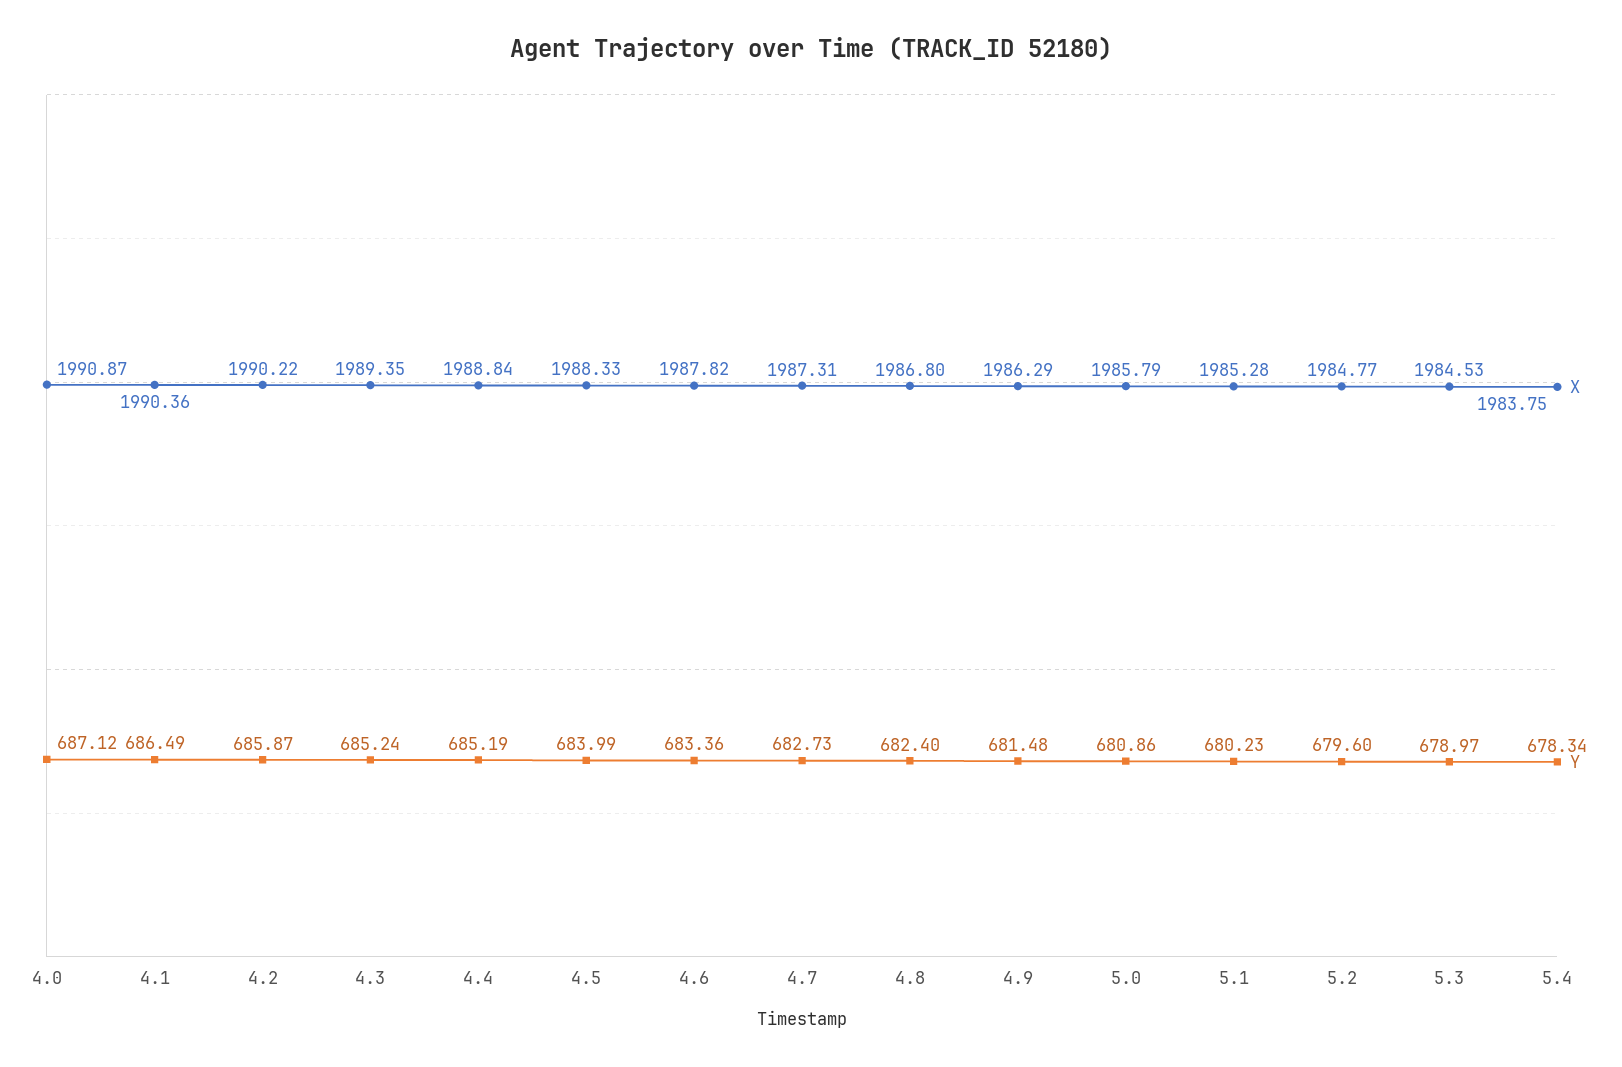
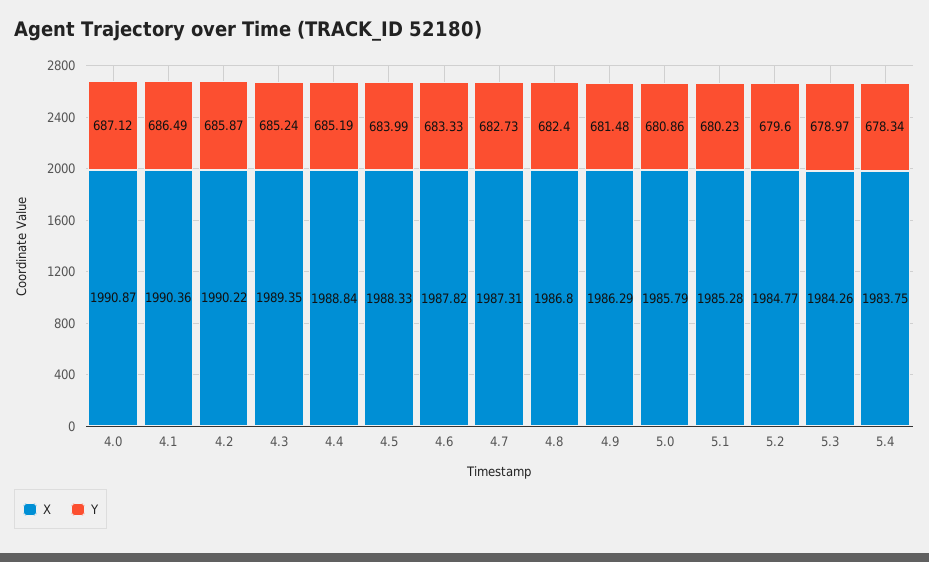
Y, 4.6: 683.36 -> 683.33
X, 5.3: 1984.53 -> 1984.26

